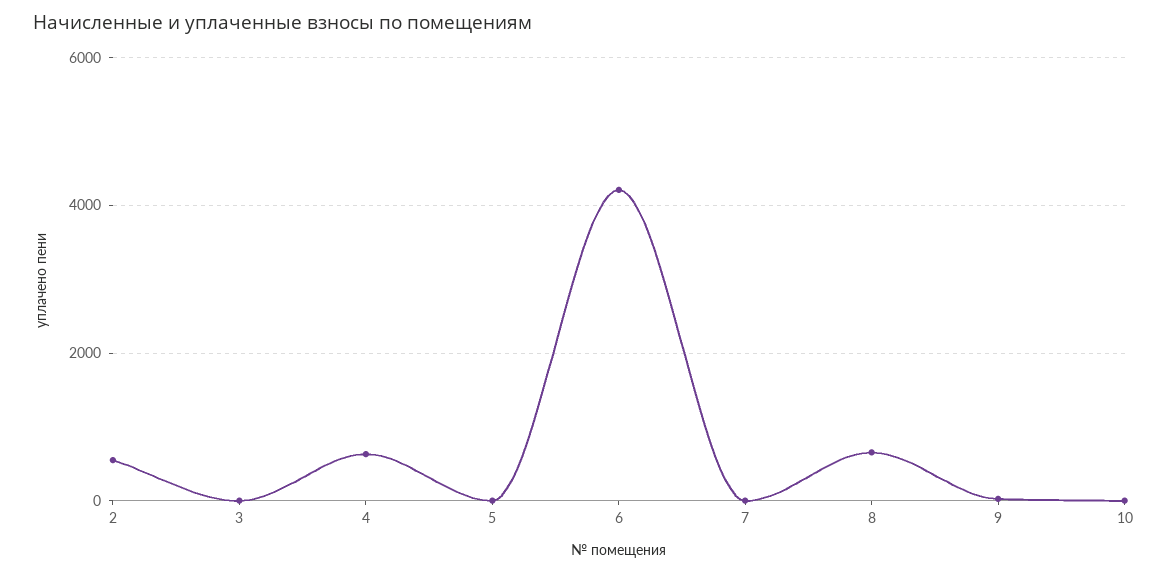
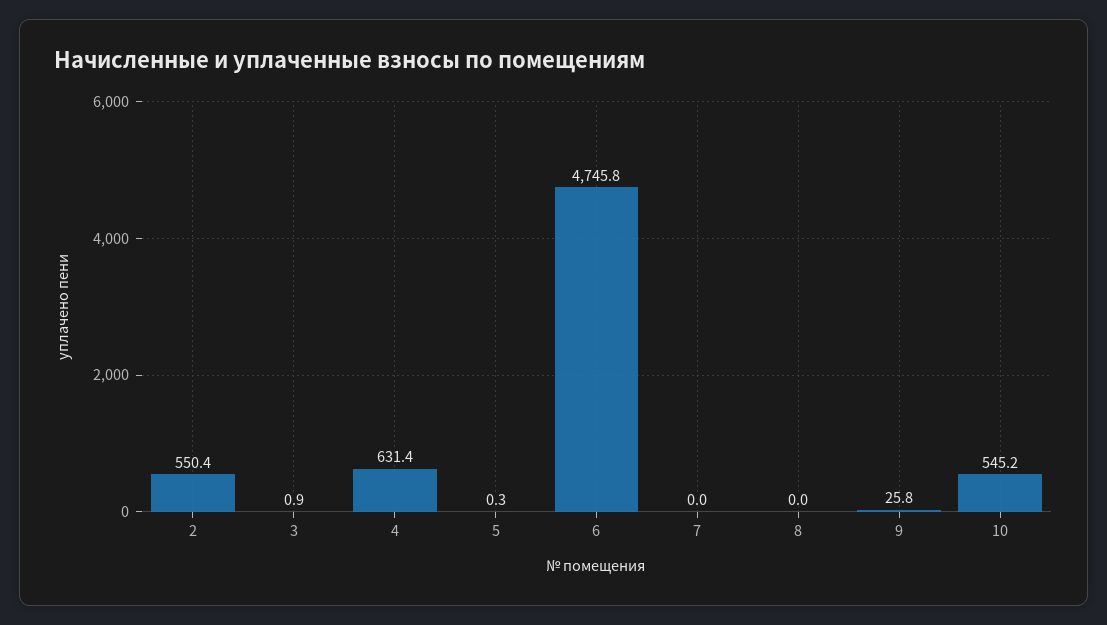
6: 4200 -> 4745.8
8: 600 -> 0
10: 0 -> 545.2

